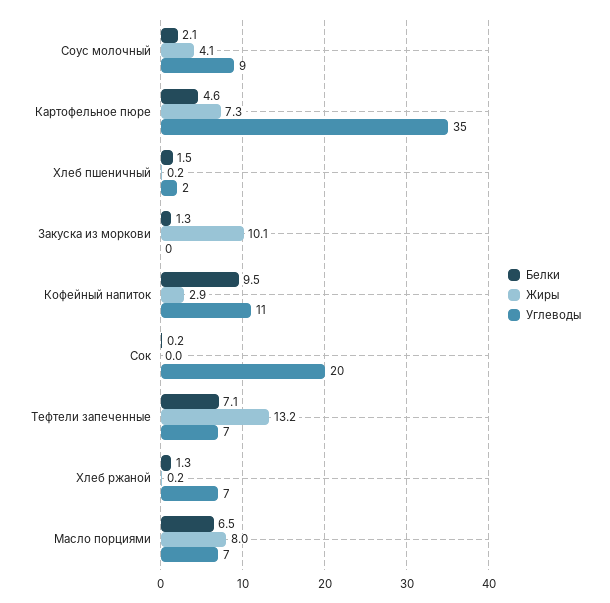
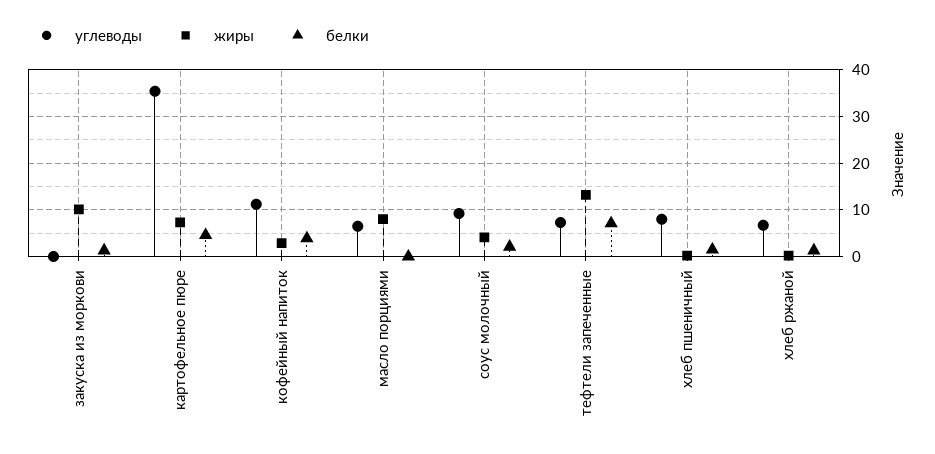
Углеводы, Хлеб пшеничный: 2 -> 8
Белки, Кофейный напиток: 9.5 -> 4
Белки, Сок: 0.2 -> none
Жиры, Сок: 0 -> none
Углеводы, Сок: 20 -> none
Белки, Масло порциями: 6.5 -> 0

